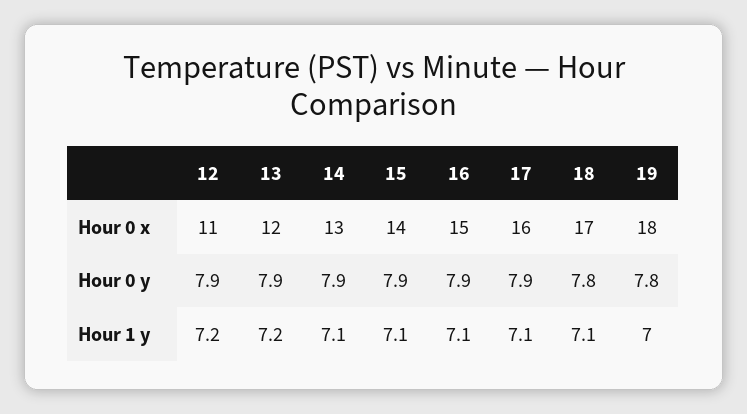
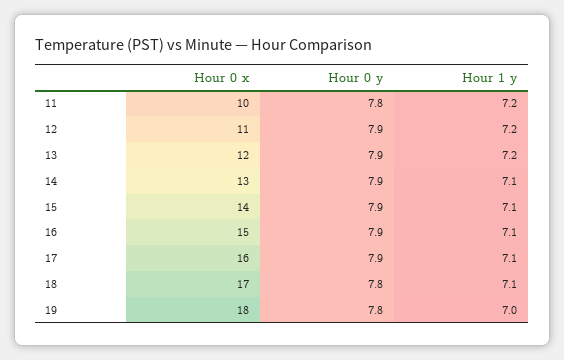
11, Hour 0 x: none -> 10
11, Hour 0 y: none -> 7.8
11, Hour 1 y: none -> 7.2

